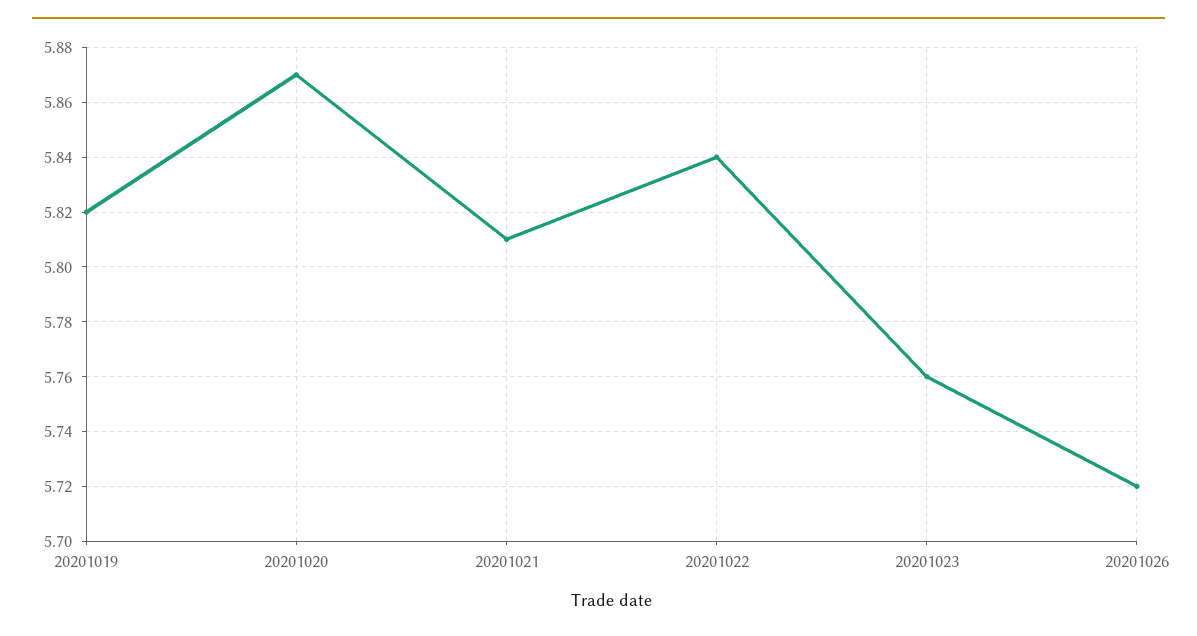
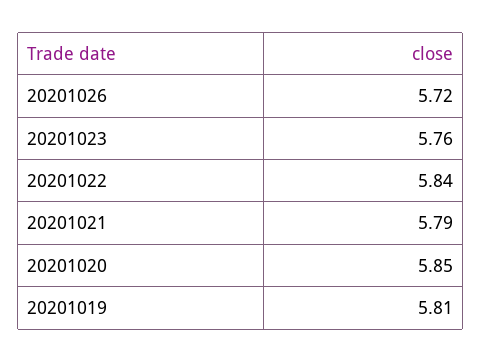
20201019: 5.82 -> 5.81
20201020: 5.87 -> 5.85
20201021: 5.81 -> 5.79

